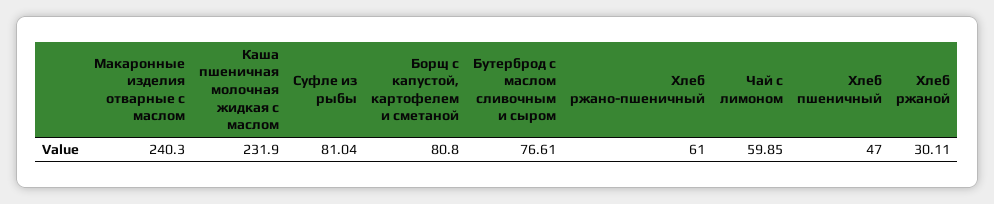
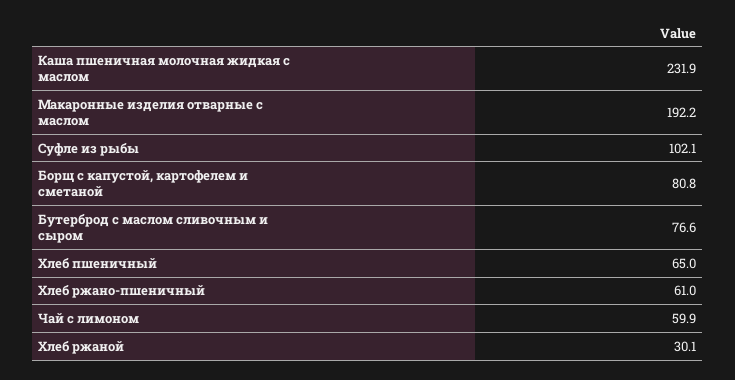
Макаронные изделия отварные с маслом: 240.3 -> 192.2
Суфле из рыбы: 81.04 -> 102.1
Хлеб пшеничный: 47 -> 65

